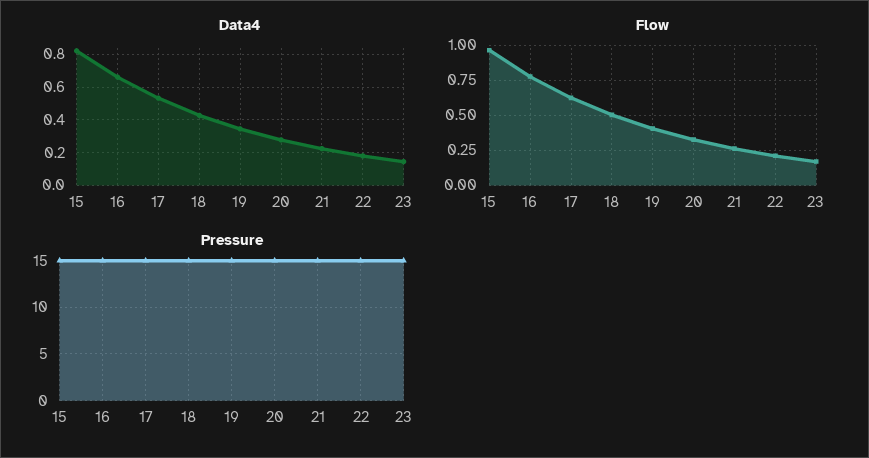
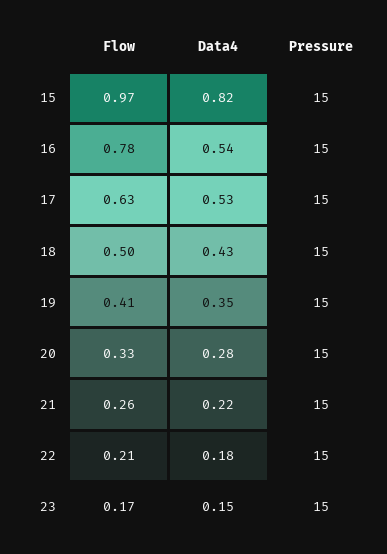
Data4, 16: 0.65 -> 0.54

